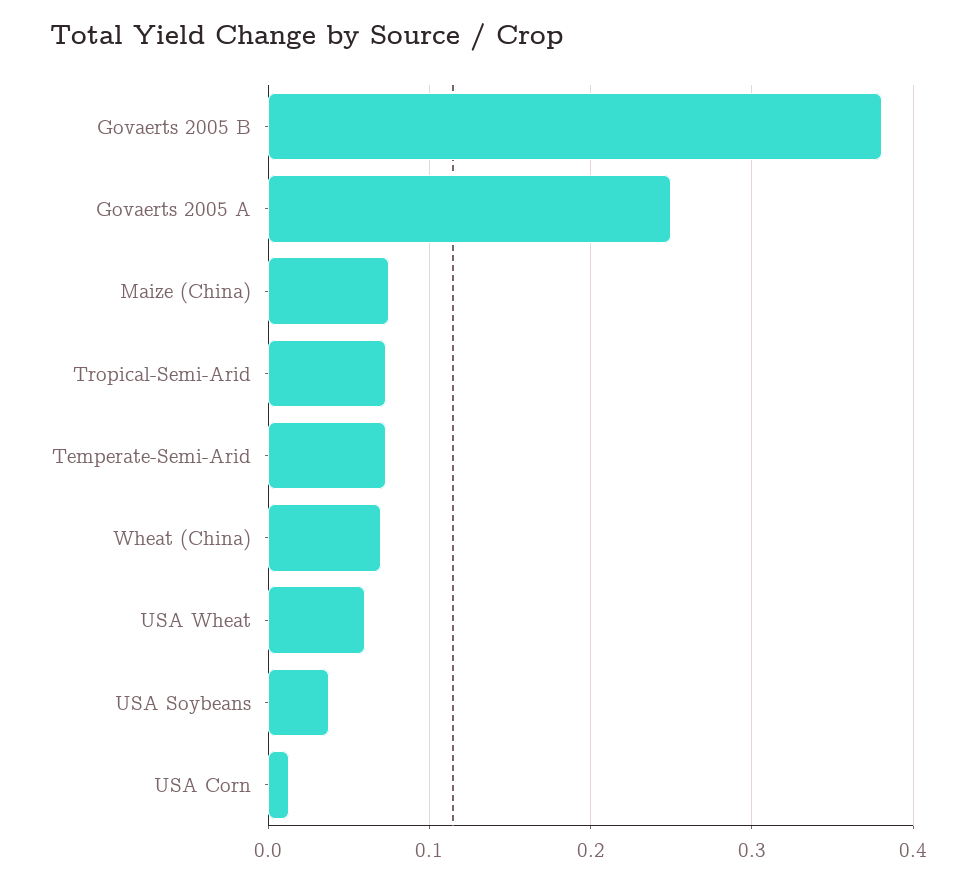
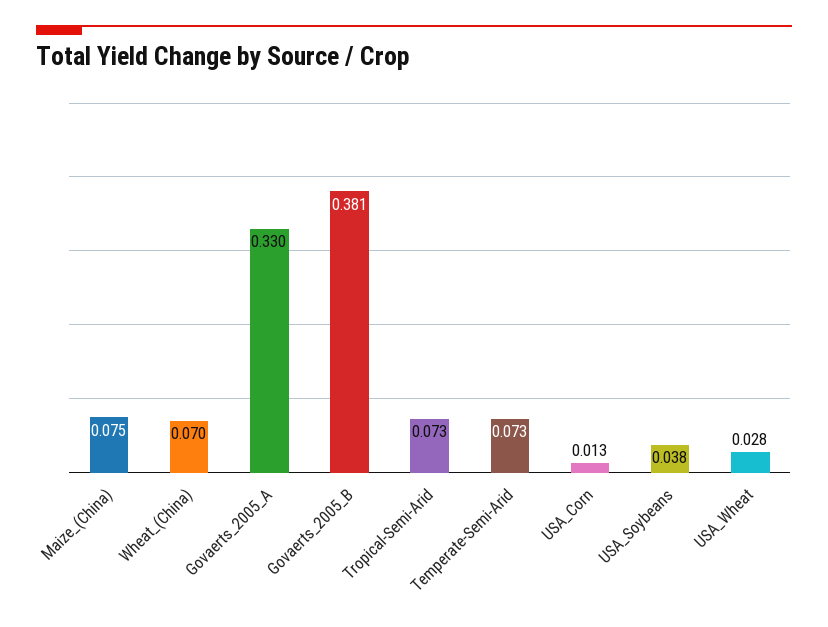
Govaerts 2005 A: 0.25 -> 0.33
USA Wheat: 0.06 -> 0.028

